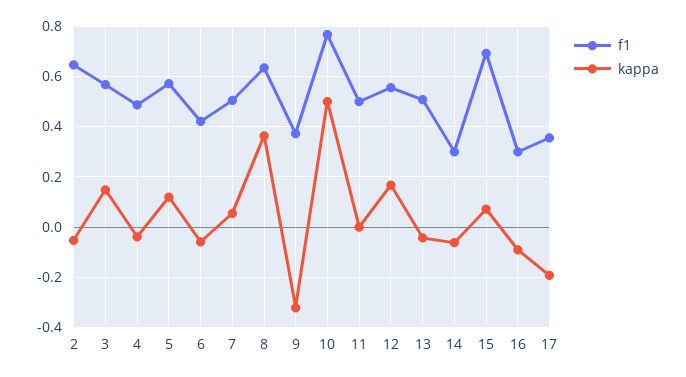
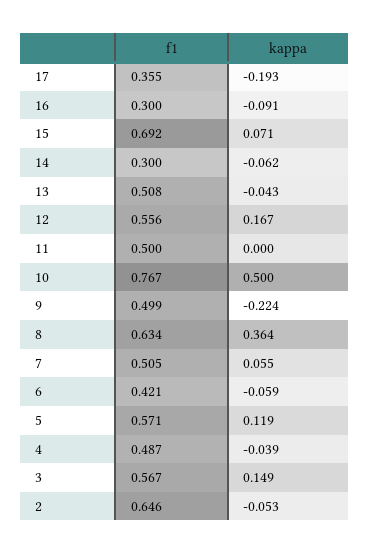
f1, 9: 0.375 -> 0.499
kappa, 9: -0.325 -> -0.224

